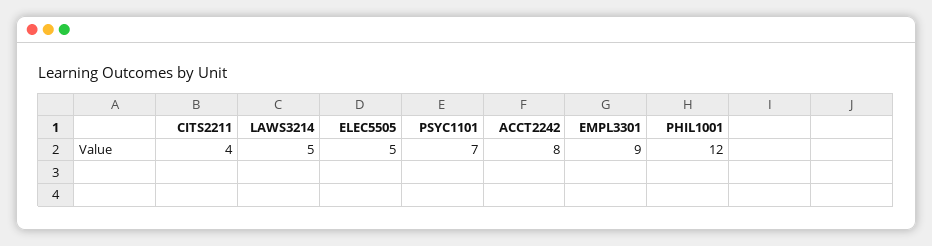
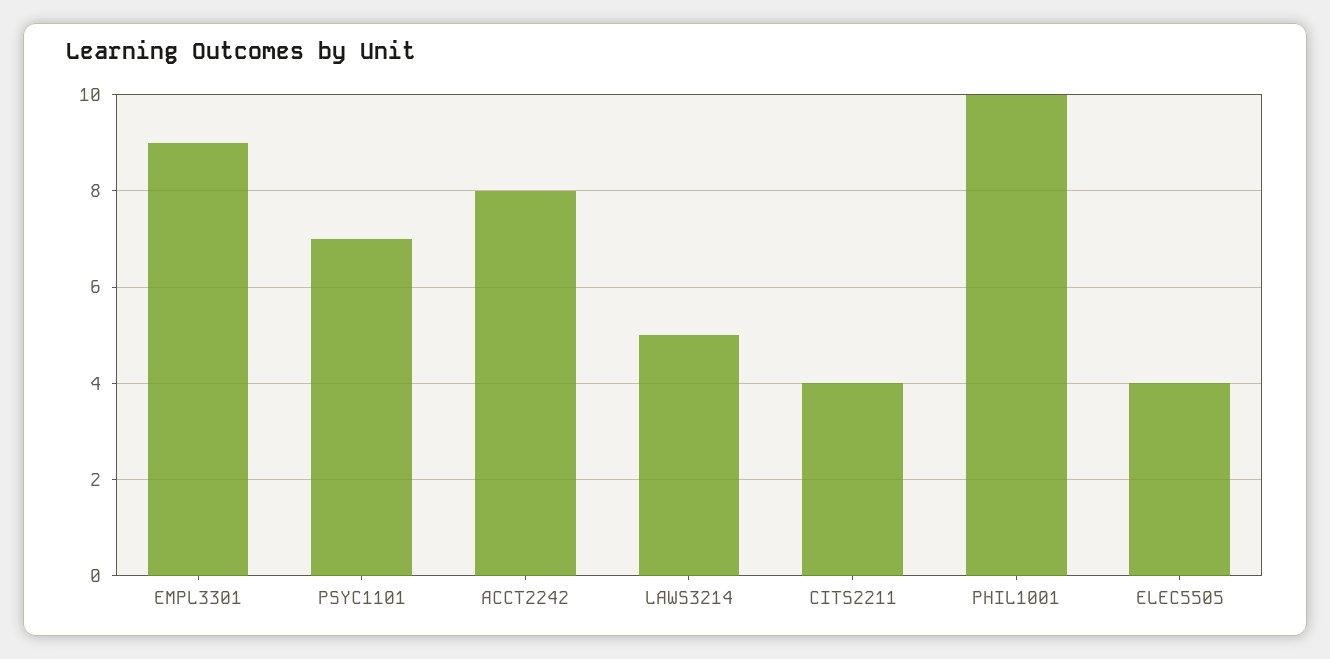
ELEC5505: 5 -> 4
PHIL1001: 12 -> 10

